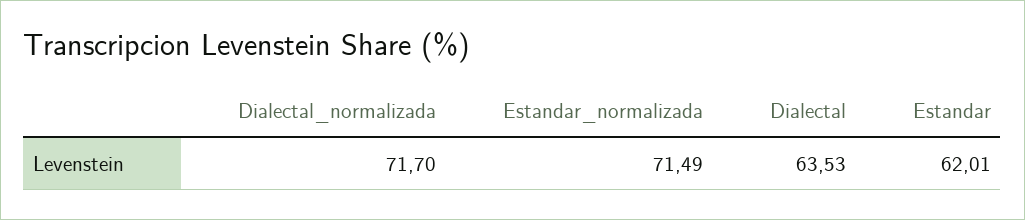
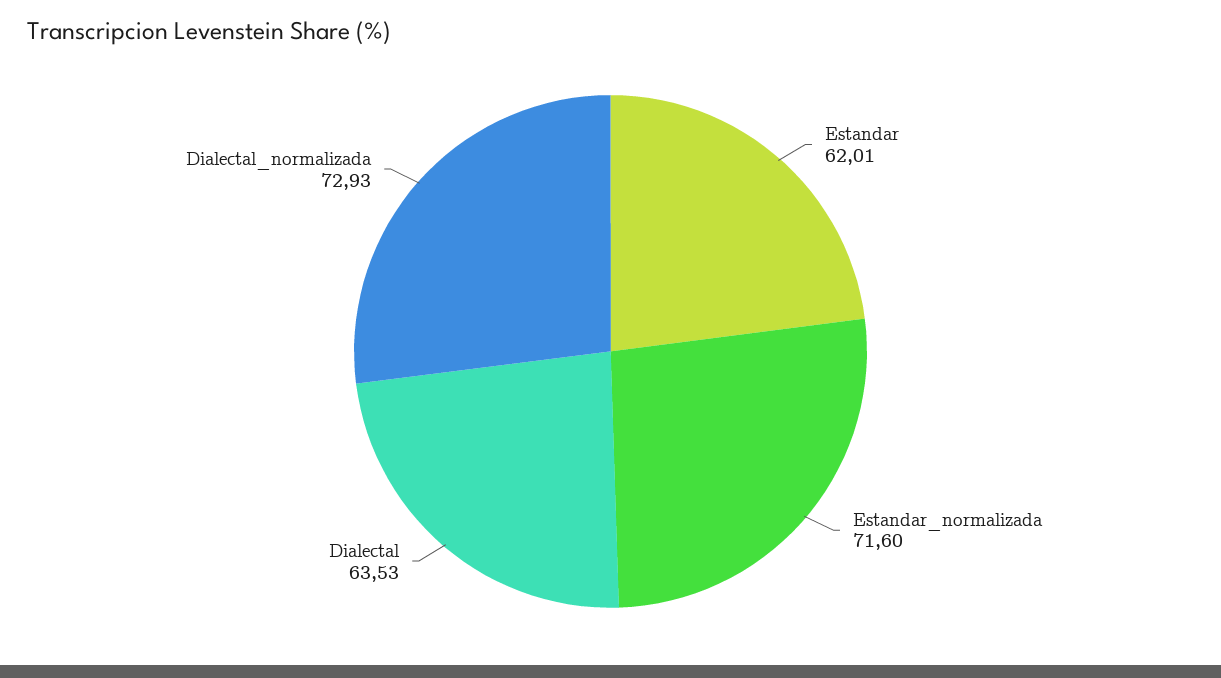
Dialectal_normalizada: 71.7 -> 72.93
Estandar_normalizada: 71.49 -> 71.6

